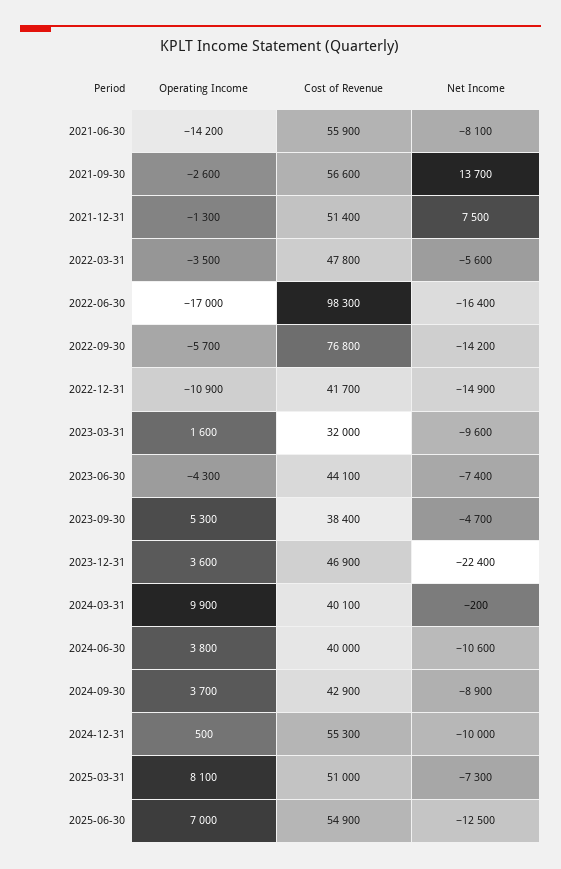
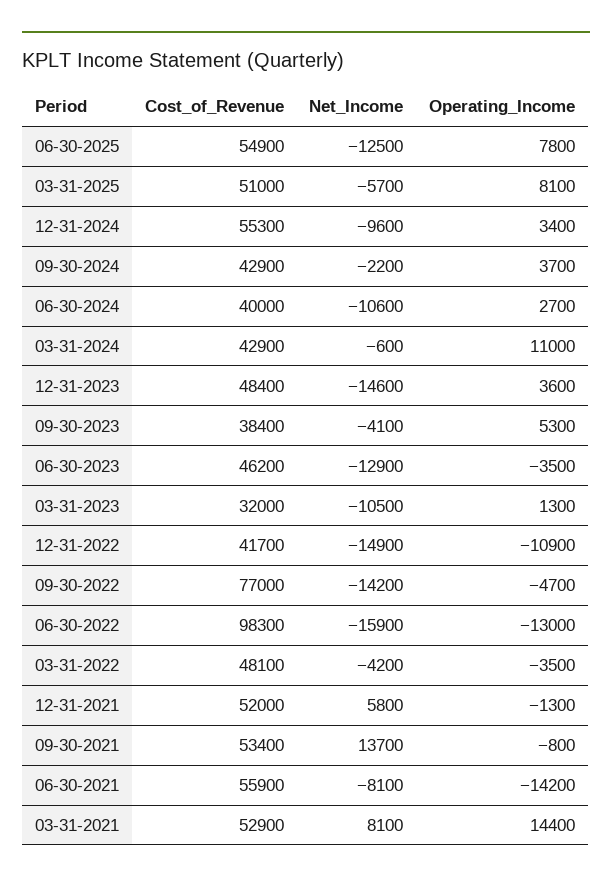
Operating Income, 2021-09-30: -2600 -> -800
Cost of Revenue, 2021-09-30: 56600 -> 53400
Cost of Revenue, 2021-12-31: 51400 -> 52000
Net Income, 2021-12-31: 7500 -> 5800
Cost of Revenue, 2022-03-31: 47800 -> 48100
Net Income, 2022-03-31: -5600 -> -4200
Operating Income, 2022-06-30: -17000 -> -13000
Net Income, 2022-06-30: -16400 -> -15900
Operating Income, 2022-09-30: -5700 -> -4700
Cost of Revenue, 2022-09-30: 76800 -> 77000
Operating Income, 2023-03-31: 1600 -> 1300
Net Income, 2023-03-31: -9600 -> -10500
Operating Income, 2023-06-30: -4300 -> -3500
Cost of Revenue, 2023-06-30: 44100 -> 46200
Net Income, 2023-06-30: -7400 -> -12900
Net Income, 2023-09-30: -4700 -> -4100
Cost of Revenue, 2023-12-31: 46900 -> 48400
Net Income, 2023-12-31: -22400 -> -14600
Operating Income, 2024-03-31: 9900 -> 11000
Cost of Revenue, 2024-03-31: 40100 -> 42900
Net Income, 2024-03-31: -200 -> -600
Operating Income, 2024-06-30: 3800 -> 2700
Net Income, 2024-09-30: -8900 -> -2200
Operating Income, 2024-12-31: 500 -> 3400
Net Income, 2024-12-31: -10000 -> -9600
Net Income, 2025-03-31: -7300 -> -5700
Operating Income, 2025-06-30: 7000 -> 7800
Cost of Revenue, 03-31-2021: none -> 52900
Net Income, 03-31-2021: none -> 8100
Operating Income, 03-31-2021: none -> 14400

